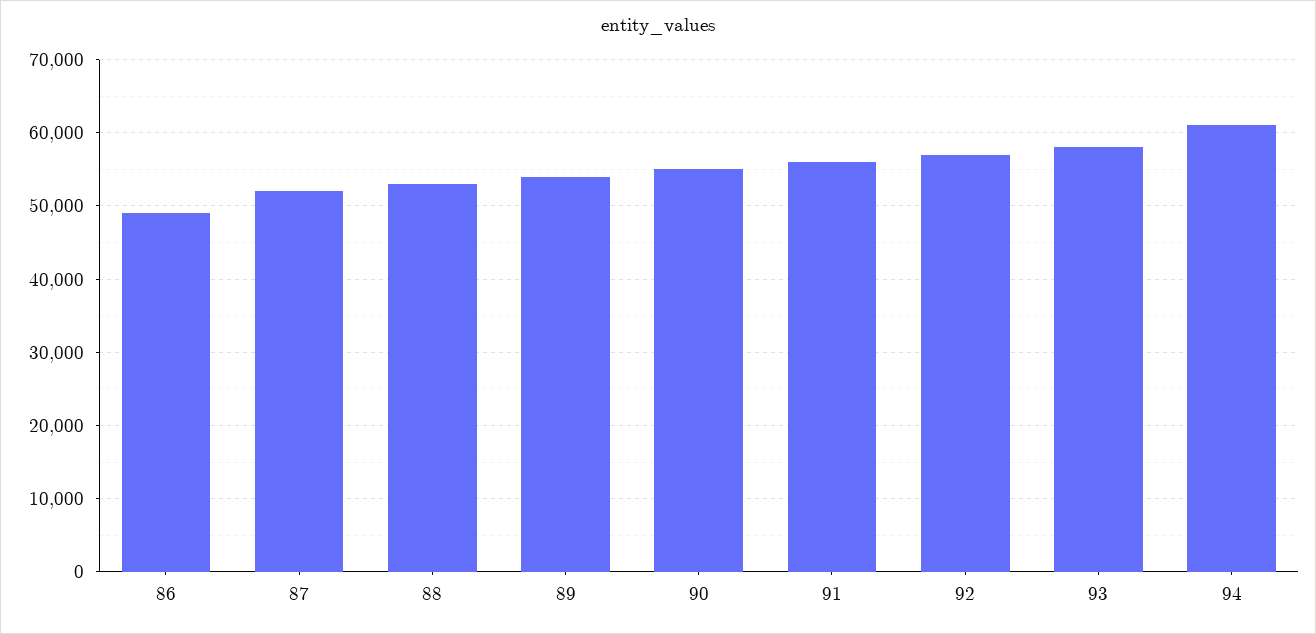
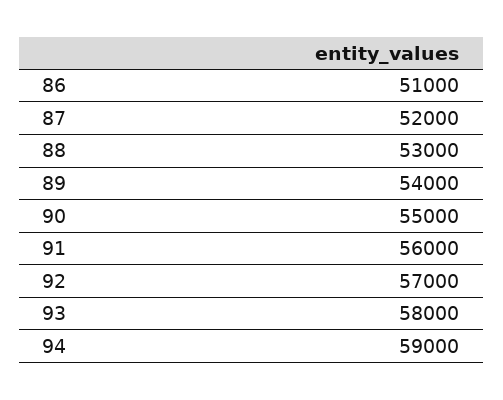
86: 49000 -> 51000
94: 61000 -> 59000

